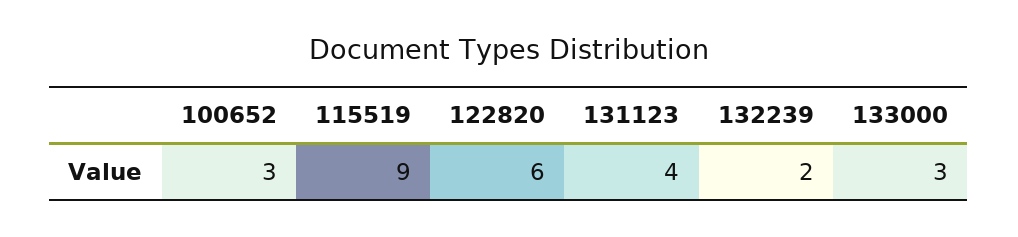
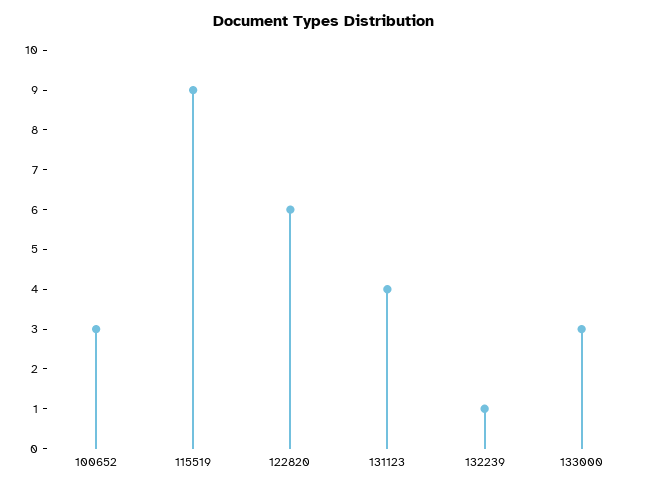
132239: 2 -> 1

